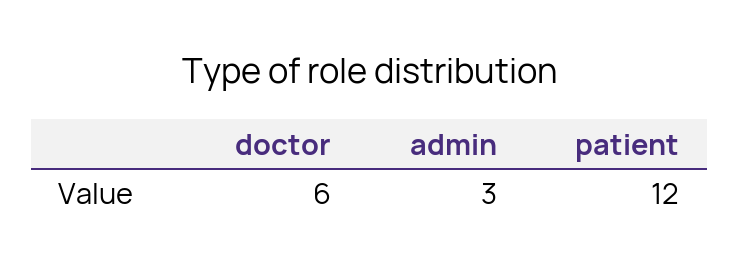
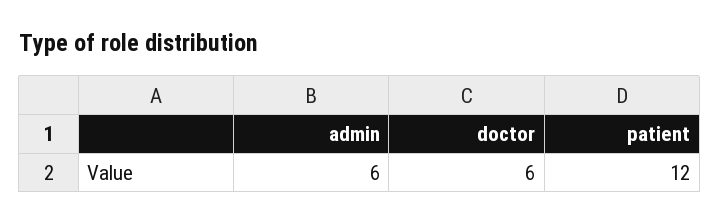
admin: 3 -> 6

